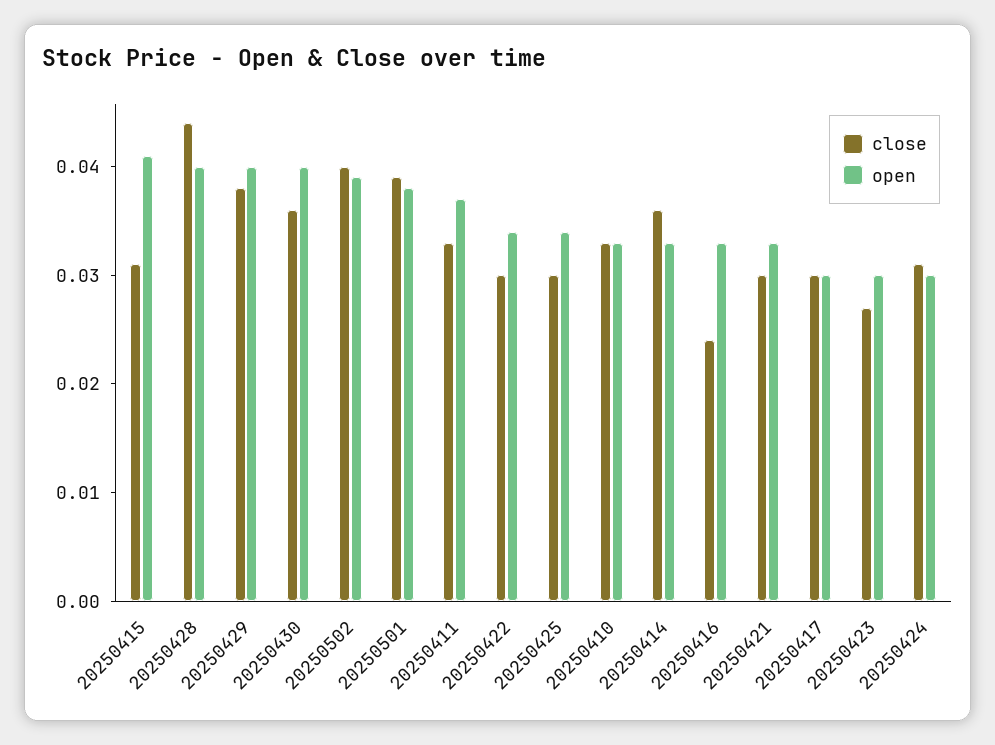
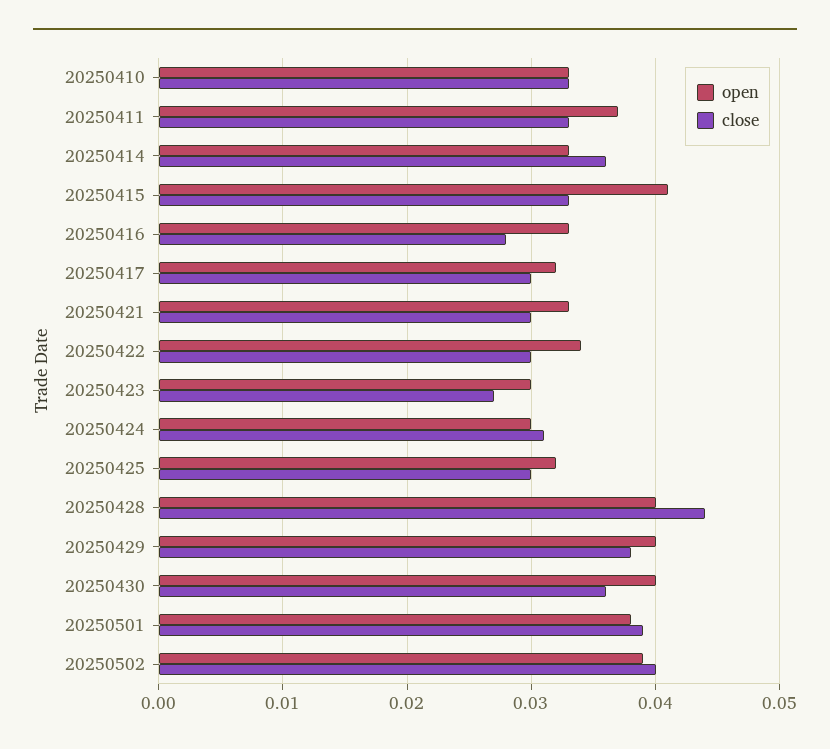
close, 20250415: 0.031 -> 0.033
open, 20250425: 0.034 -> 0.032
close, 20250416: 0.024 -> 0.028
open, 20250417: 0.03 -> 0.032

